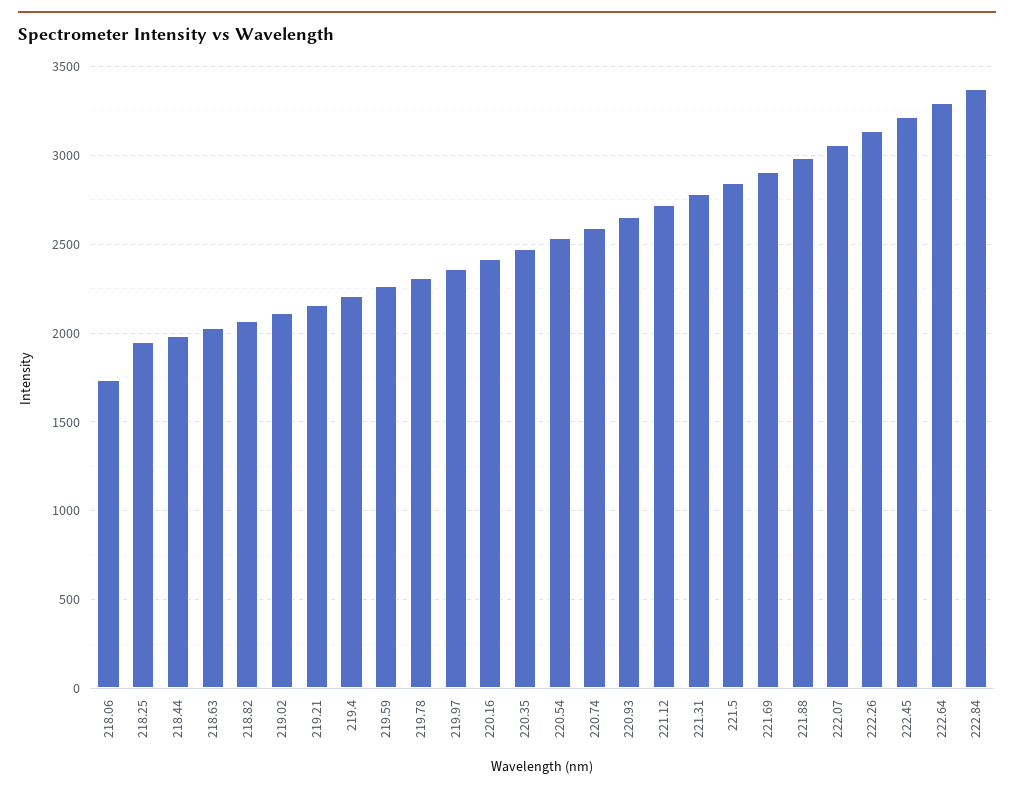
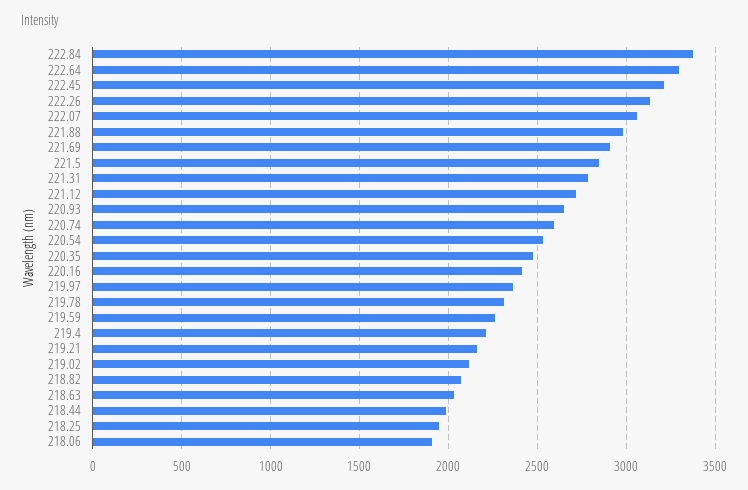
218.06: 1750 -> 1900

